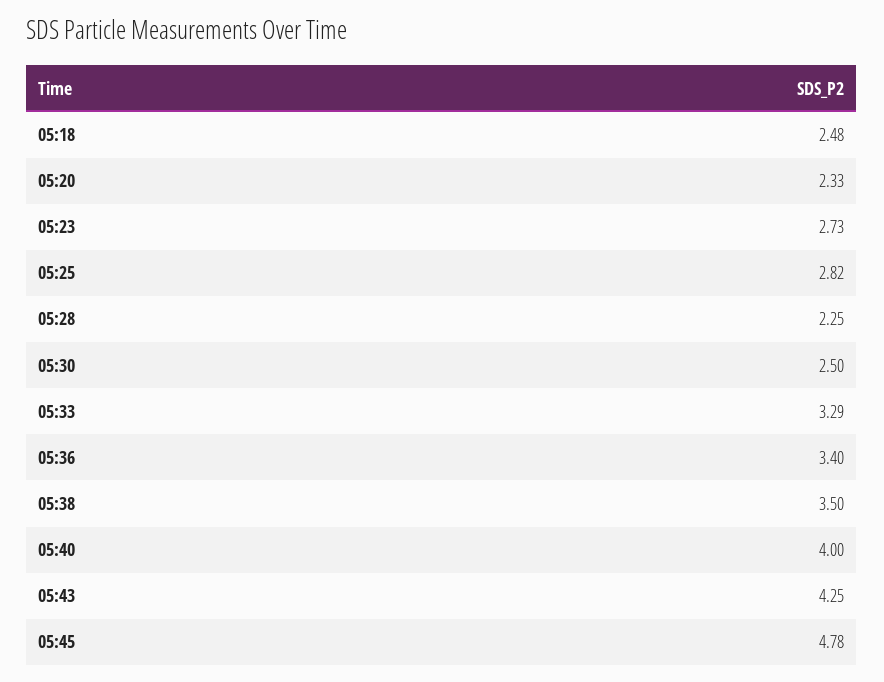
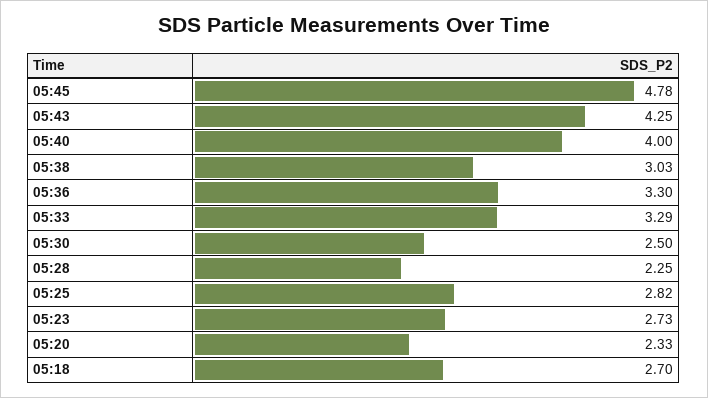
05:18: 2.48 -> 2.7
05:36: 3.4 -> 3.3
05:38: 3.5 -> 3.03

